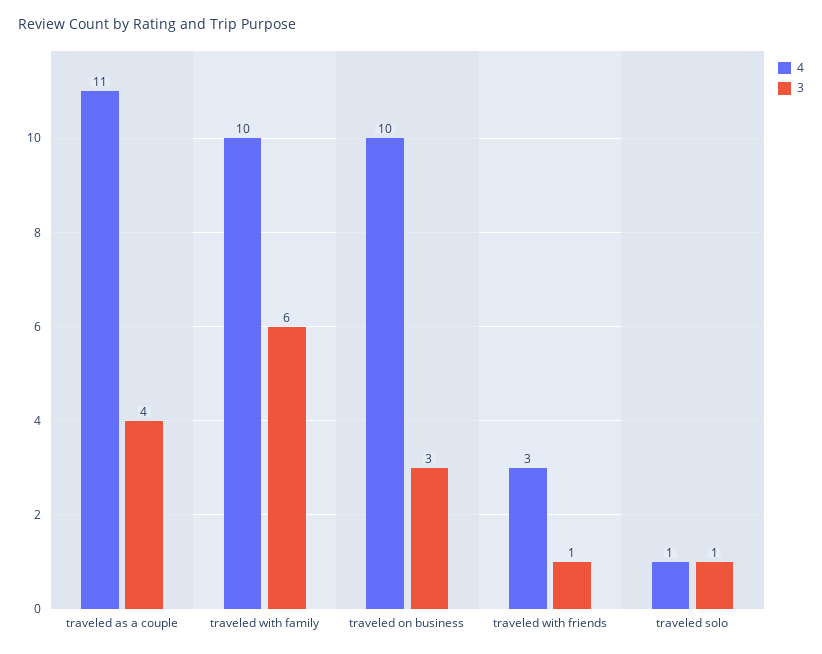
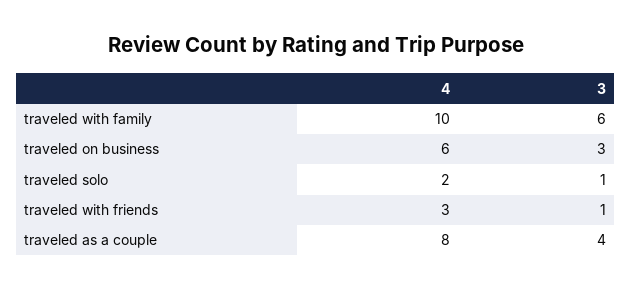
4, traveled as a couple: 11 -> 8
4, traveled on business: 10 -> 6
4, traveled solo: 1 -> 2

